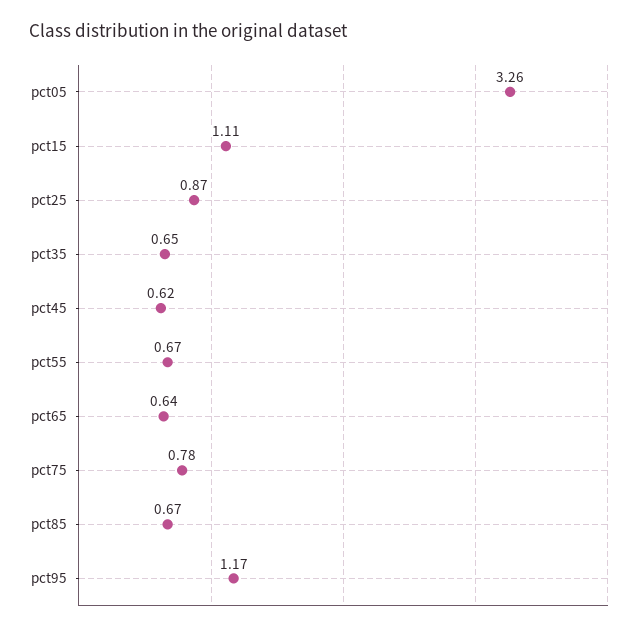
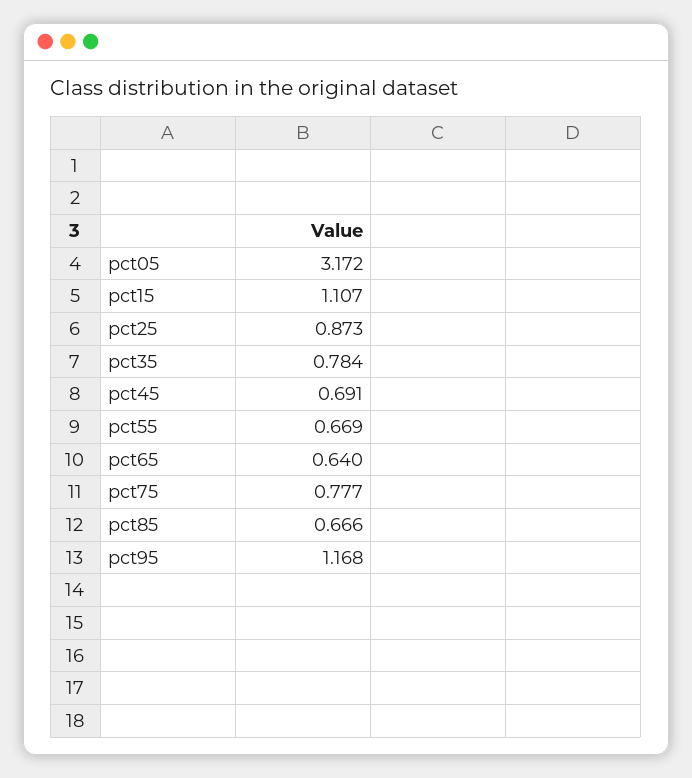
pct05: 3.26 -> 3.172
pct35: 0.65 -> 0.784
pct45: 0.62 -> 0.691

